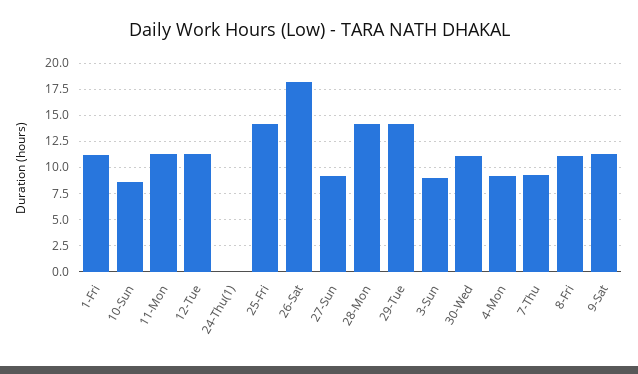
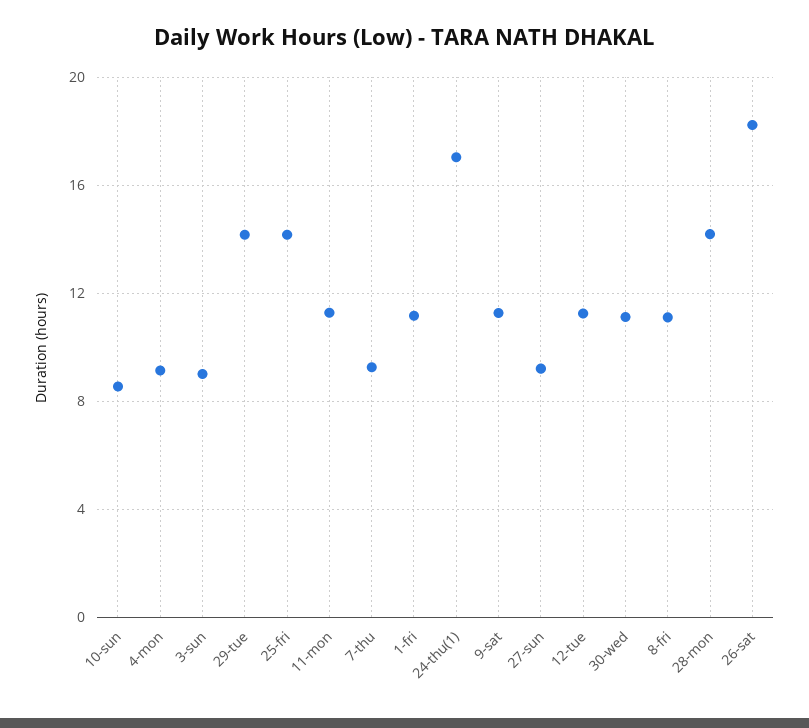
24-Thu(1): 0 -> 17

